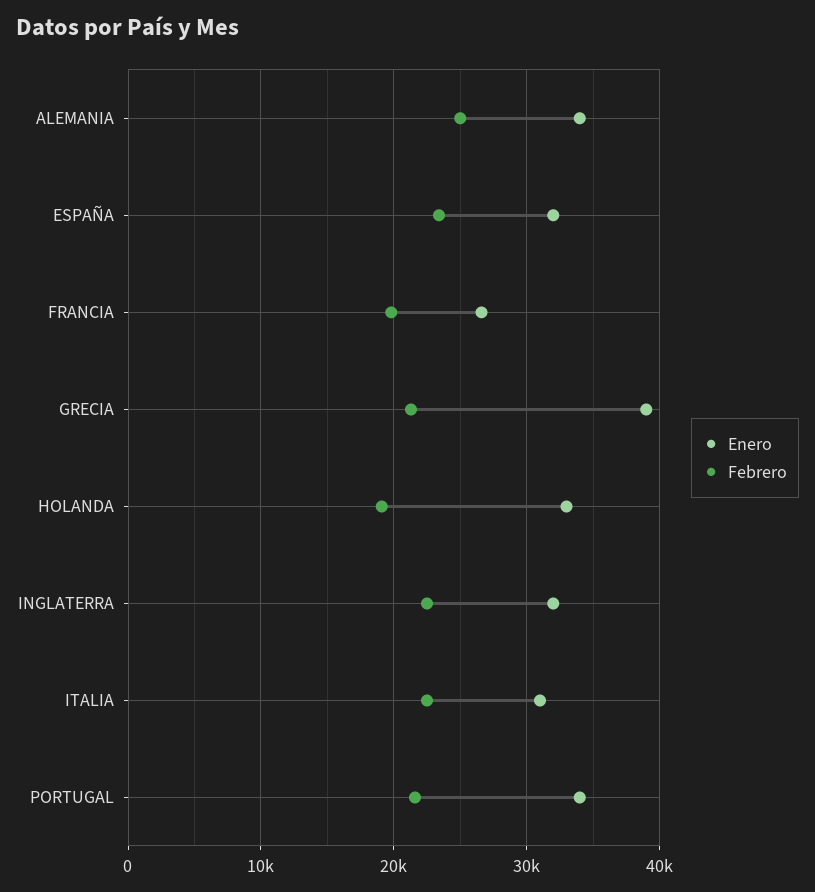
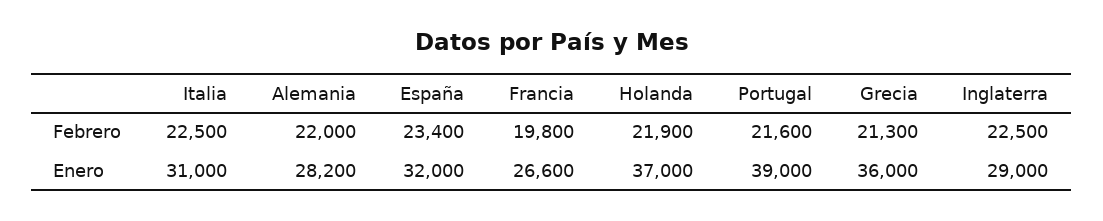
Enero, ALEMANIA: 34000 -> 28200
Febrero, ALEMANIA: 25000 -> 22000
Enero, GRECIA: 39000 -> 36000
Enero, HOLANDA: 33000 -> 37000
Febrero, HOLANDA: 19000 -> 21900
Enero, INGLATERRA: 32000 -> 29000
Enero, PORTUGAL: 34000 -> 39000

